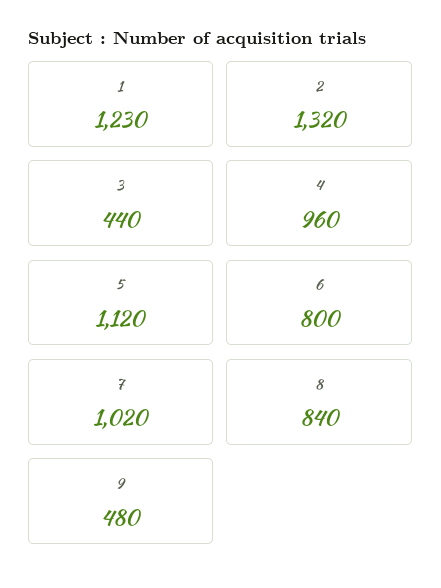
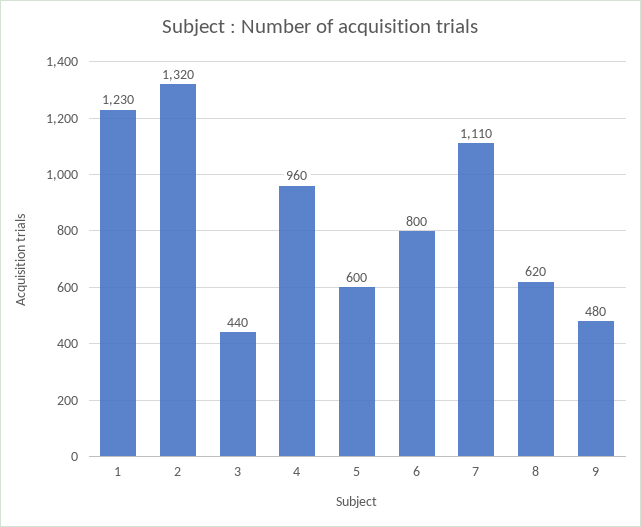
5: 1120 -> 600
7: 1020 -> 1110
8: 840 -> 620

